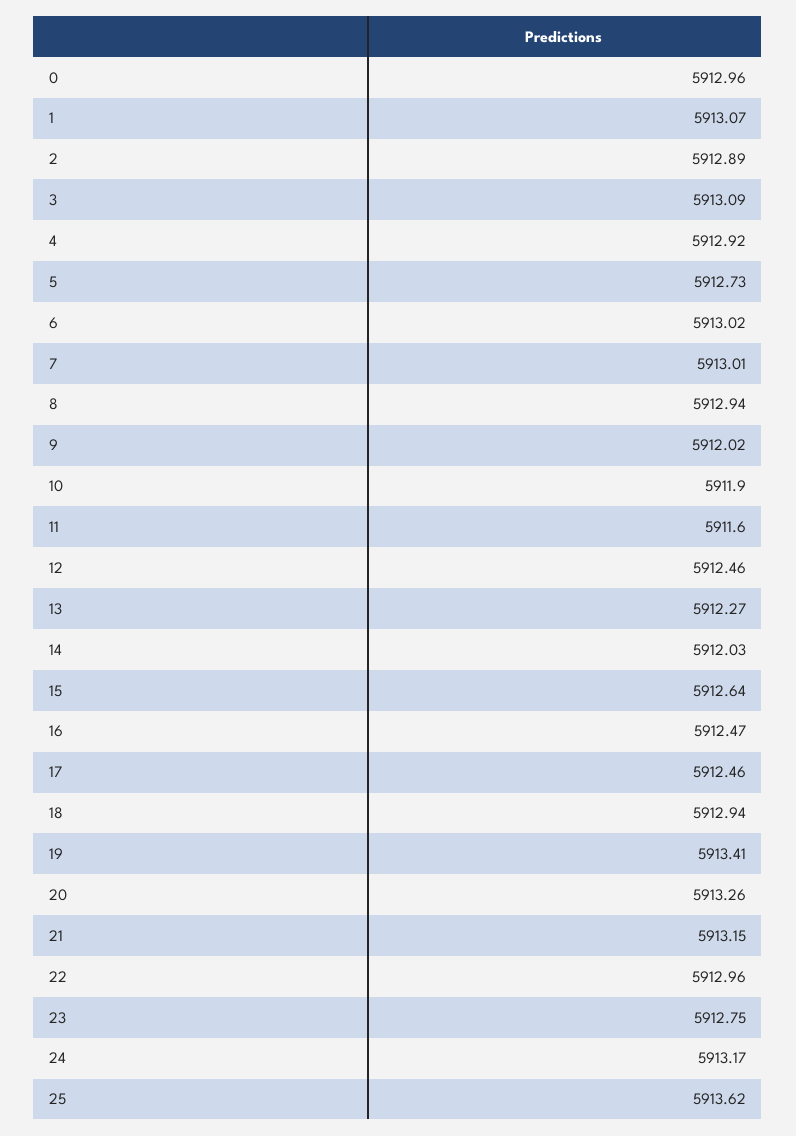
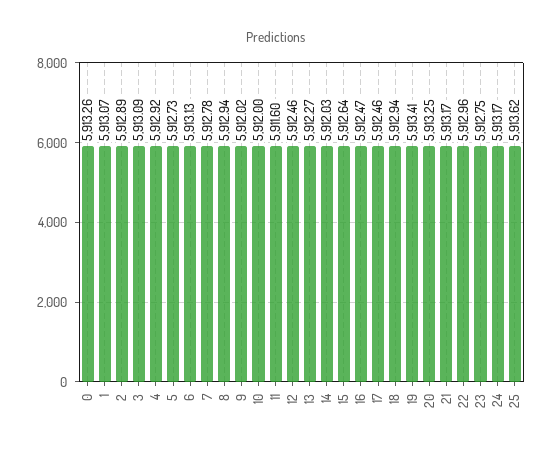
0: 5912.96 -> 5913.26
6: 5913.02 -> 5913.13
7: 5913.01 -> 5912.78
10: 5911.9 -> 5912
20: 5913.26 -> 5913.25
21: 5913.15 -> 5913.17

